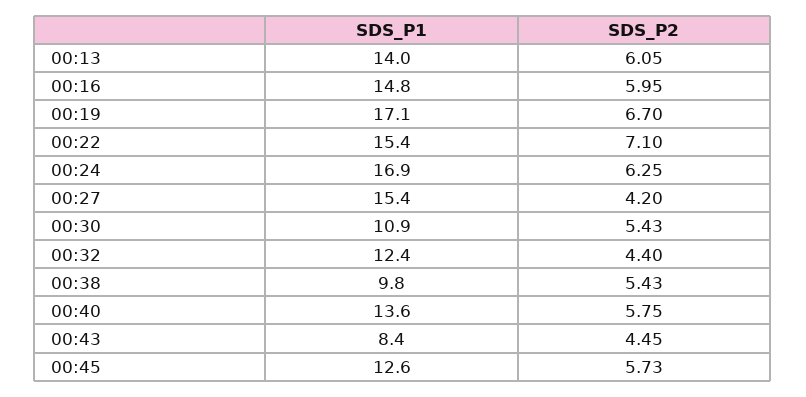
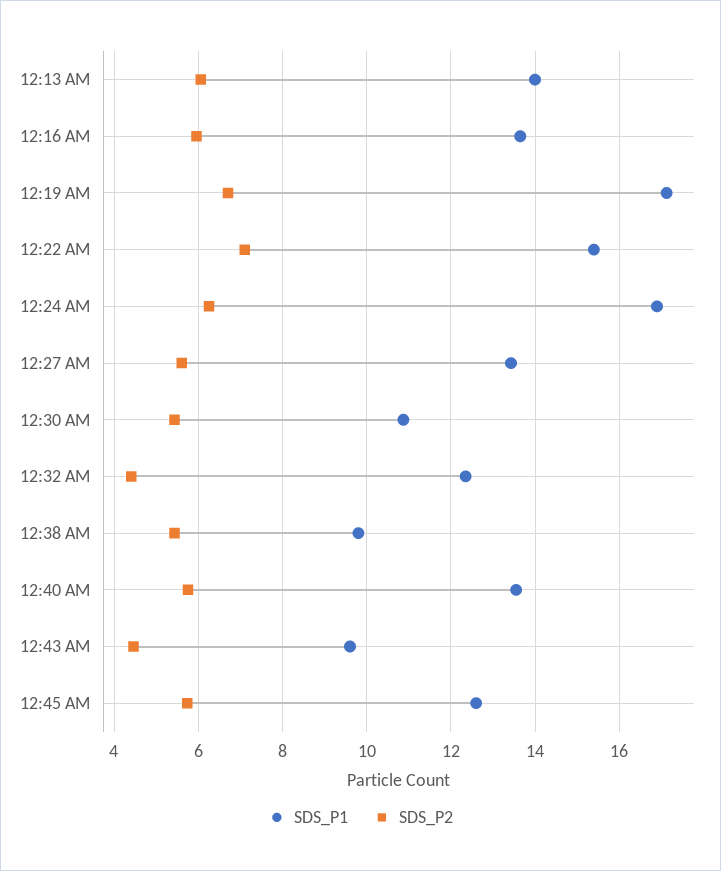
SDS_P1, 00:16: 14.8 -> 13.6
SDS_P1, 00:27: 15.4 -> 13.4
SDS_P2, 00:27: 4.2 -> 5.6
SDS_P1, 00:43: 8.4 -> 9.6

